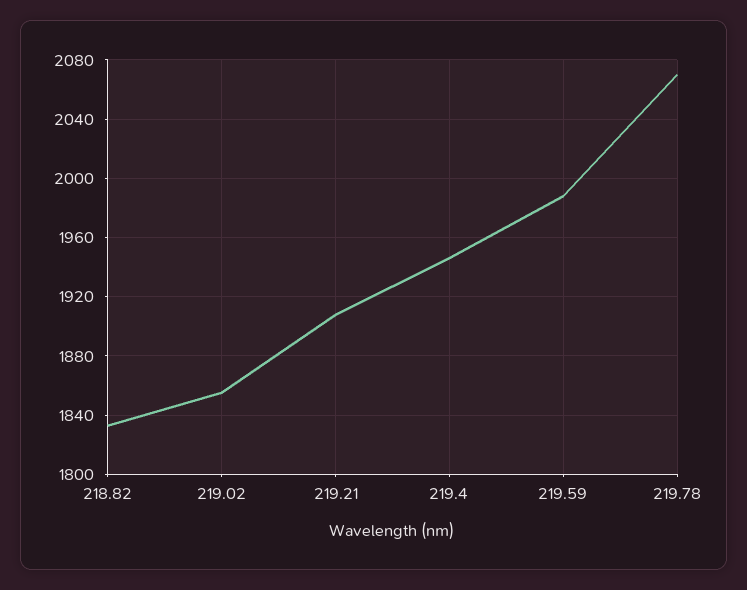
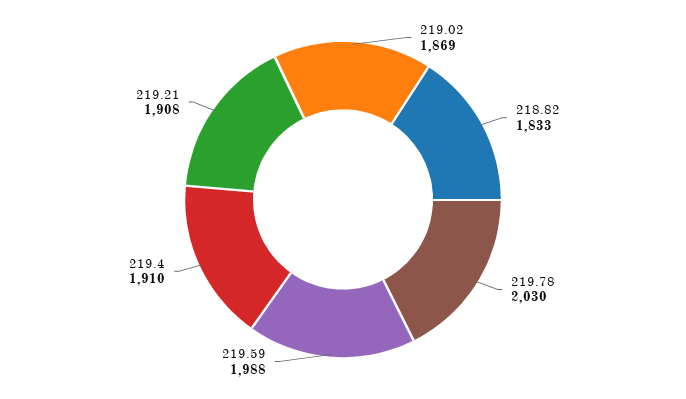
219.02: 1855 -> 1869
219.4: 1945 -> 1910
219.78: 2070 -> 2030

